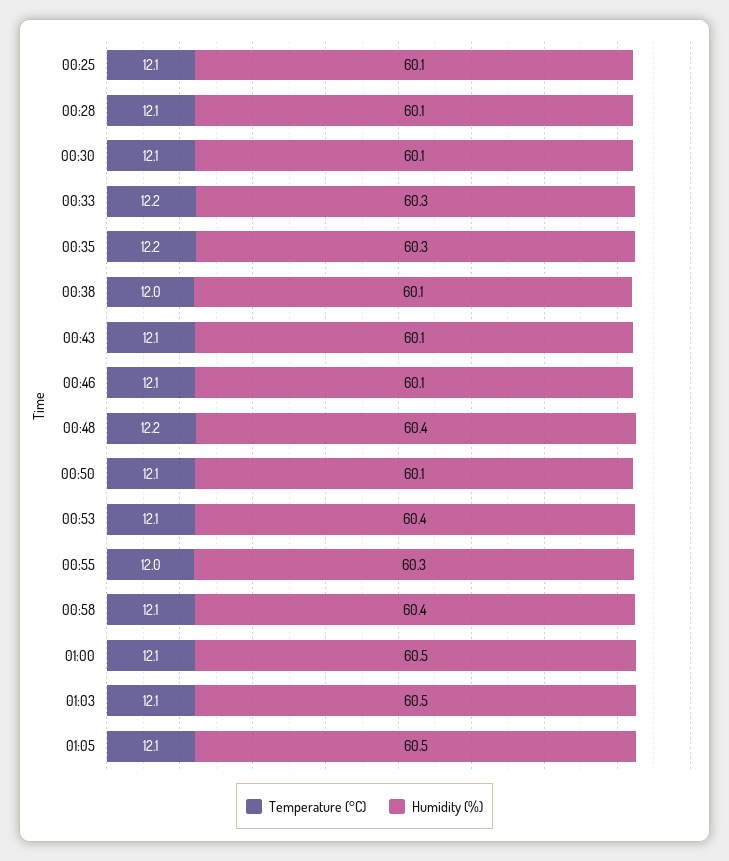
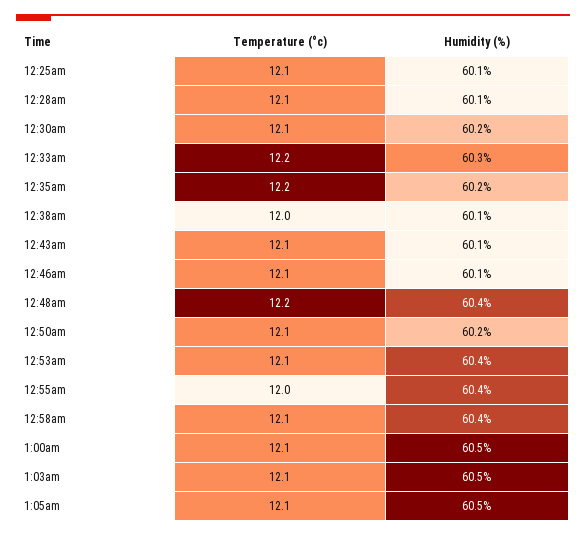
Humidity (%), 00:30: 60.1 -> 60.2
Humidity (%), 00:35: 60.3 -> 60.2
Humidity (%), 00:50: 60.1 -> 60.2
Humidity (%), 00:55: 60.3 -> 60.4

